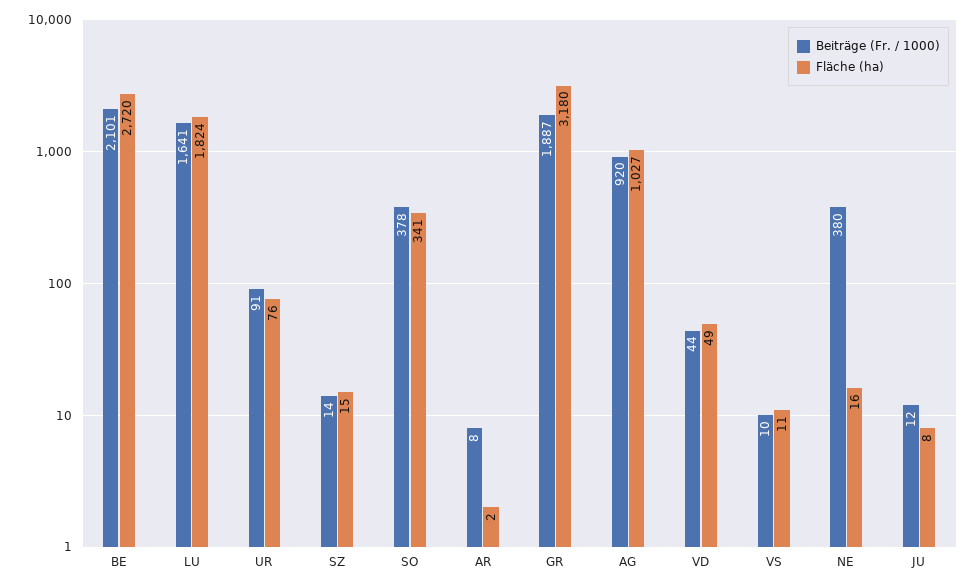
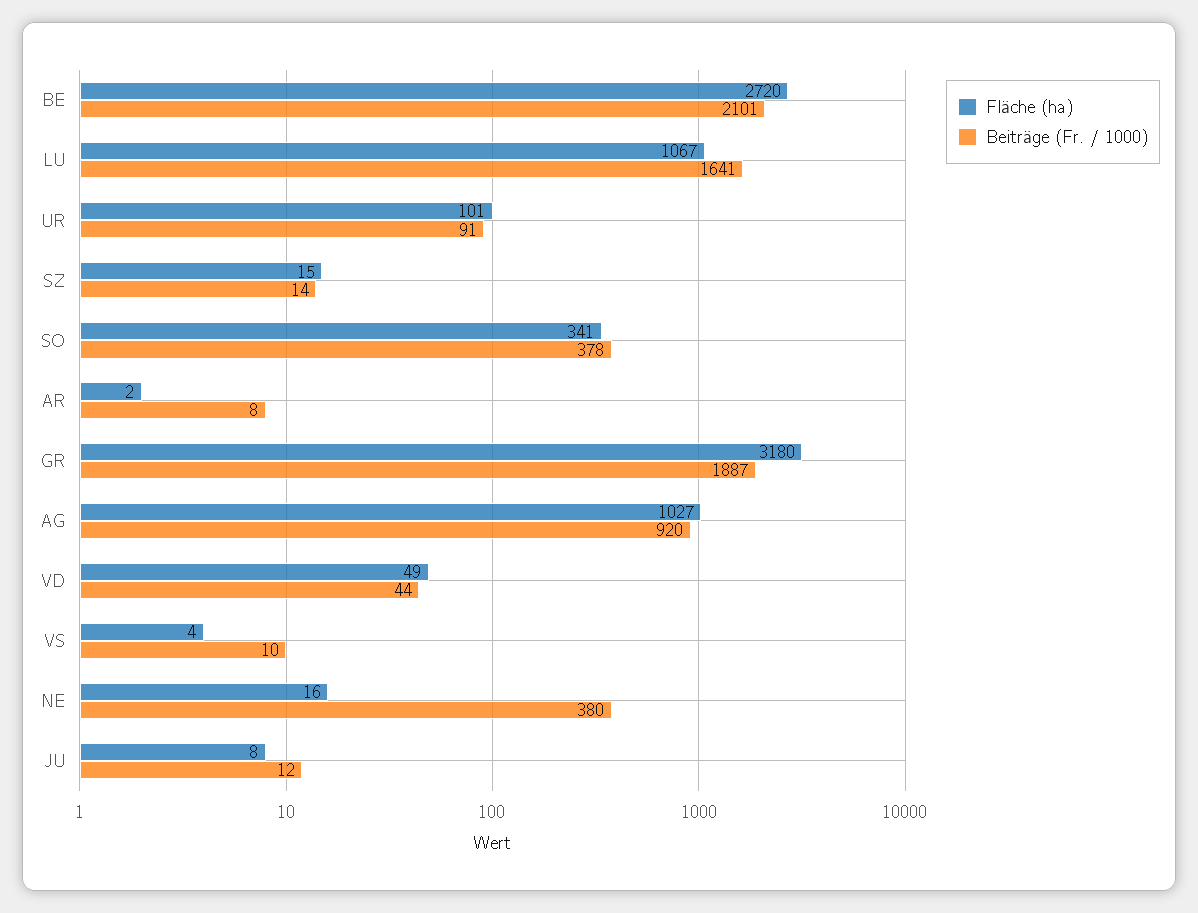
Fläche (ha), LU: 1824 -> 1067
Fläche (ha), UR: 76 -> 101
Fläche (ha), VS: 11 -> 4

